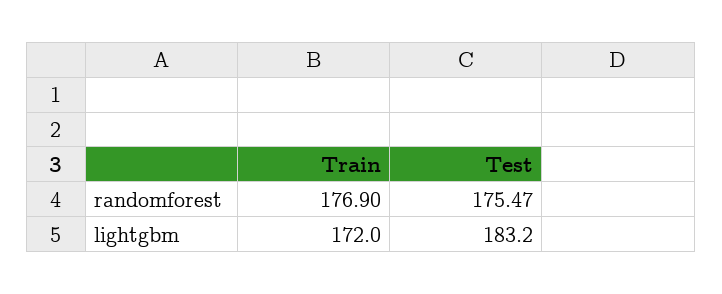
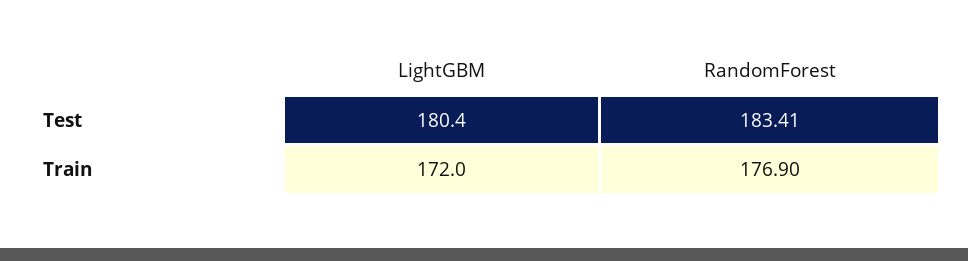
Test, randomforest: 175.47 -> 183.41
Test, lightgbm: 183.2 -> 180.4

